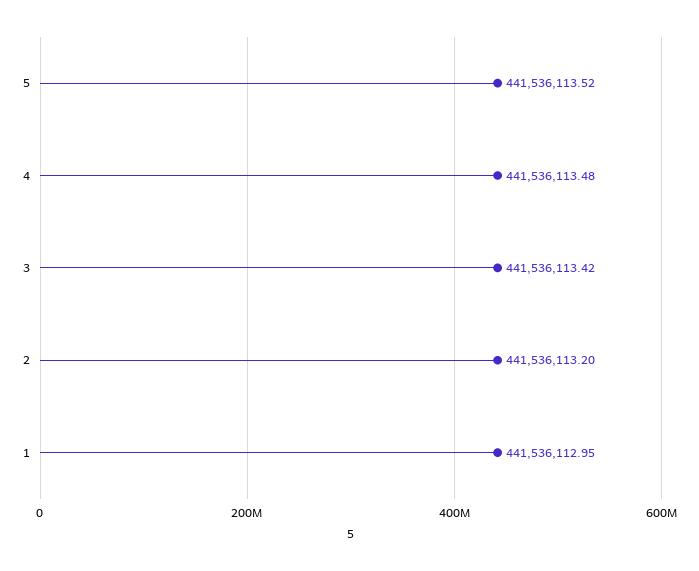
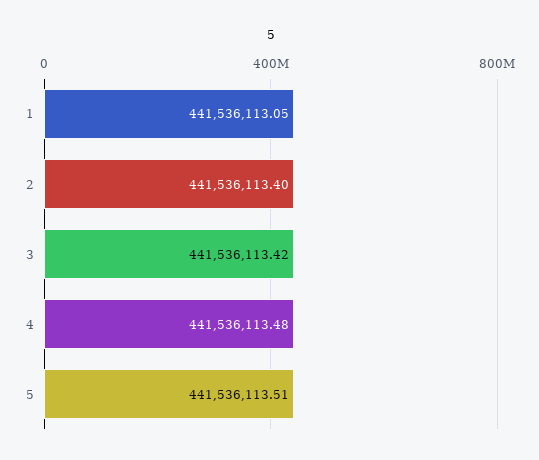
5: 441536113.52 -> 441536113.51
2: 441536113.2 -> 441536113.4
1: 441536112.95 -> 441536113.05

